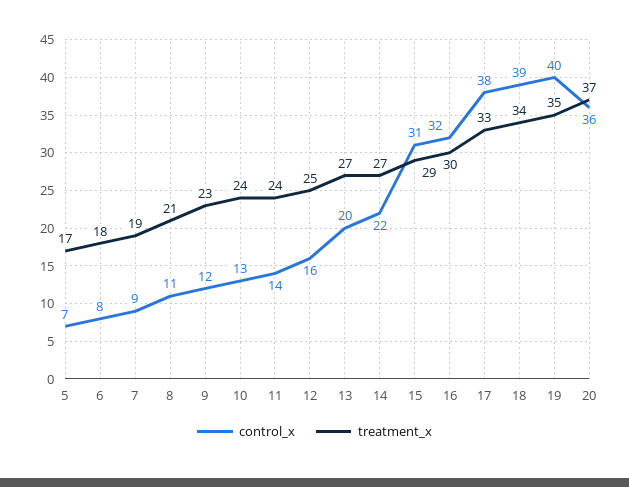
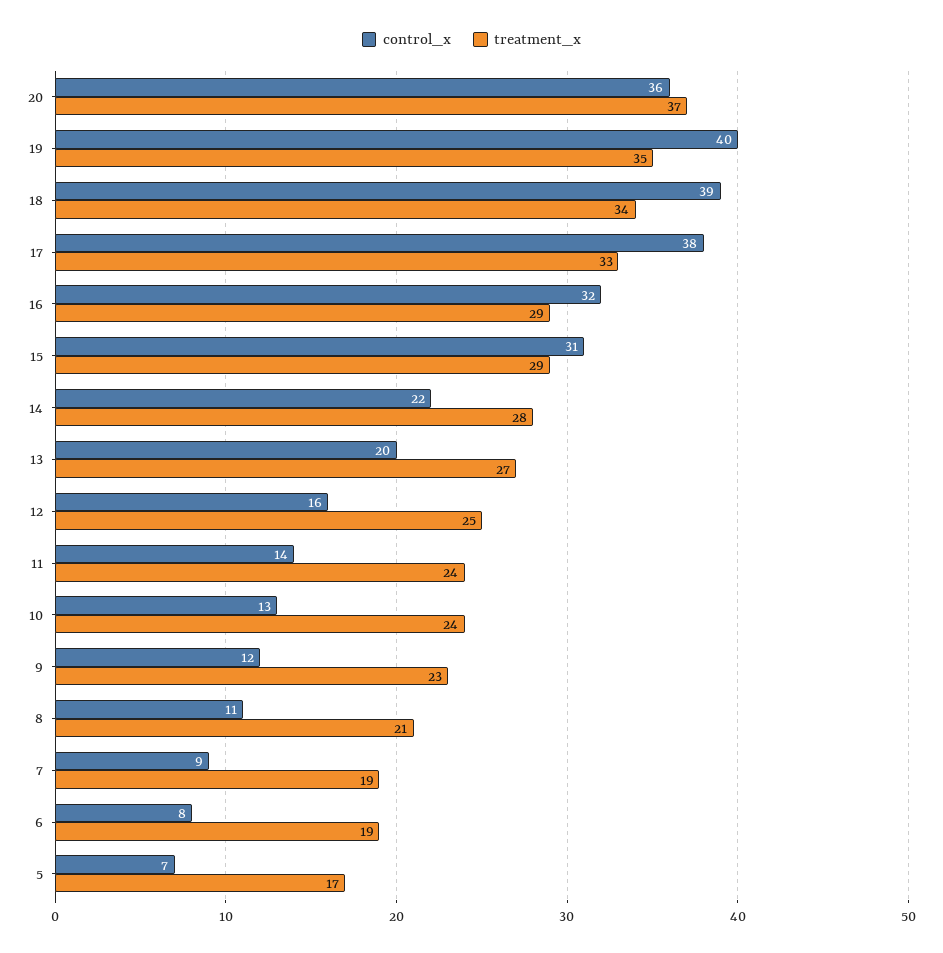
treatment_x, 6: 18 -> 19
treatment_x, 14: 27 -> 28
treatment_x, 16: 30 -> 29

